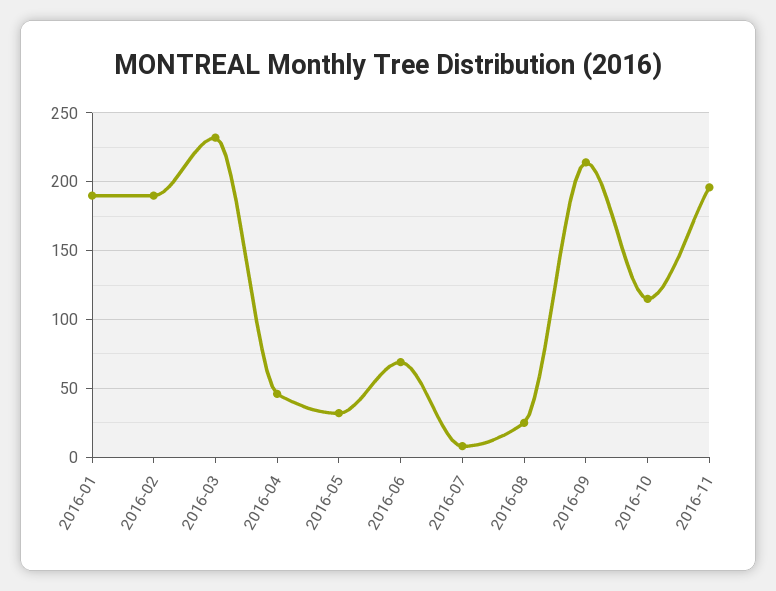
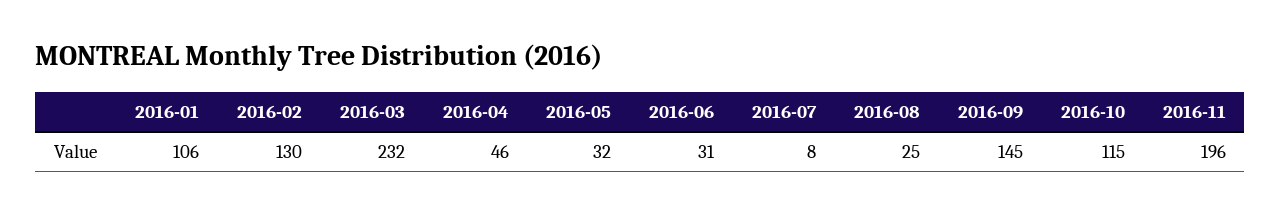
2016-01: 190 -> 106
2016-02: 190 -> 130
2016-06: 70 -> 31
2016-09: 215 -> 145

